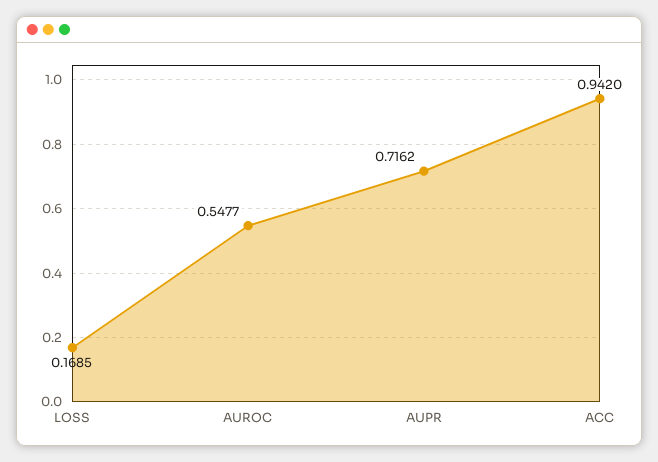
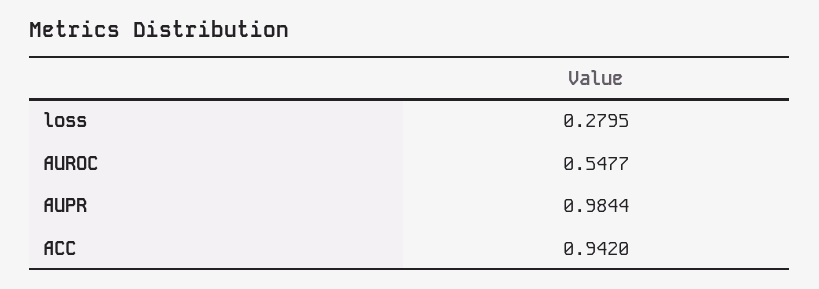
LOSS: 0.1685 -> 0.2795
AUPR: 0.7162 -> 0.9844

